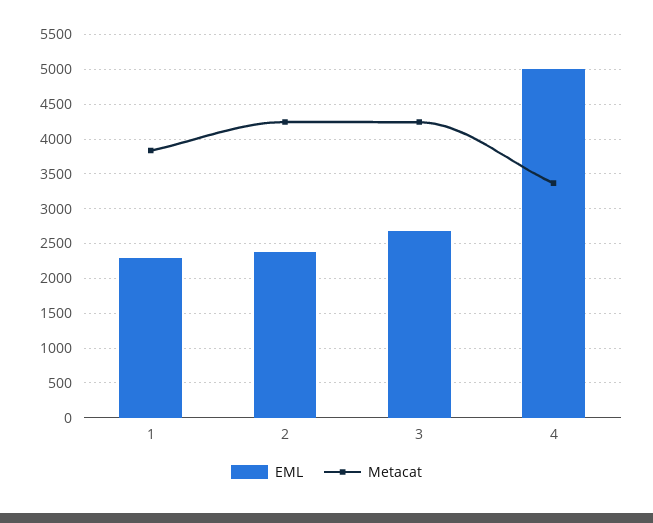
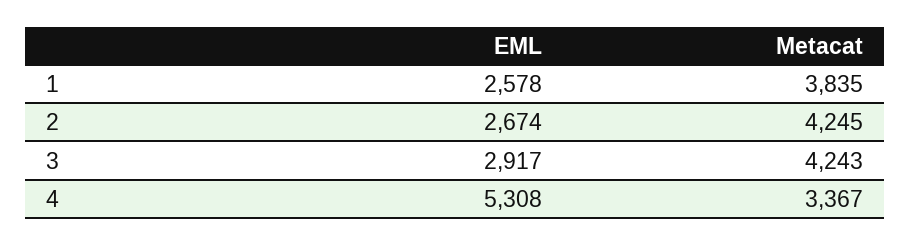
EML, 1: 2300 -> 2578
EML, 2: 2400 -> 2674
EML, 3: 2700 -> 2917
EML, 4: 5000 -> 5308

